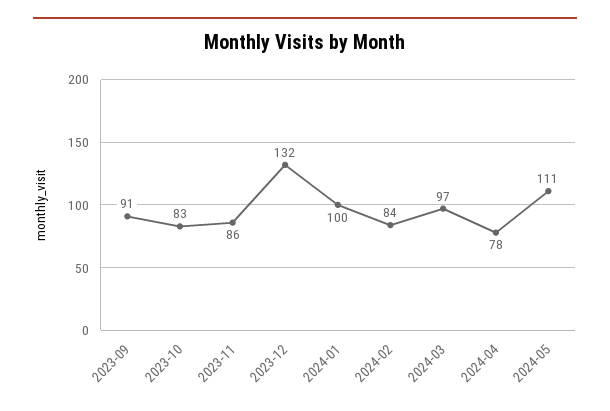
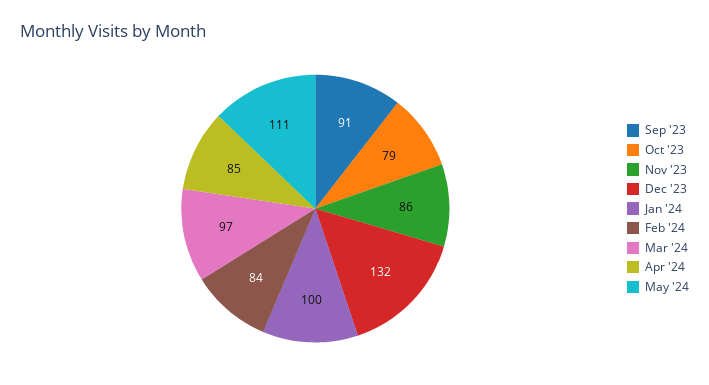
2023-10: 83 -> 79
2024-04: 78 -> 85

